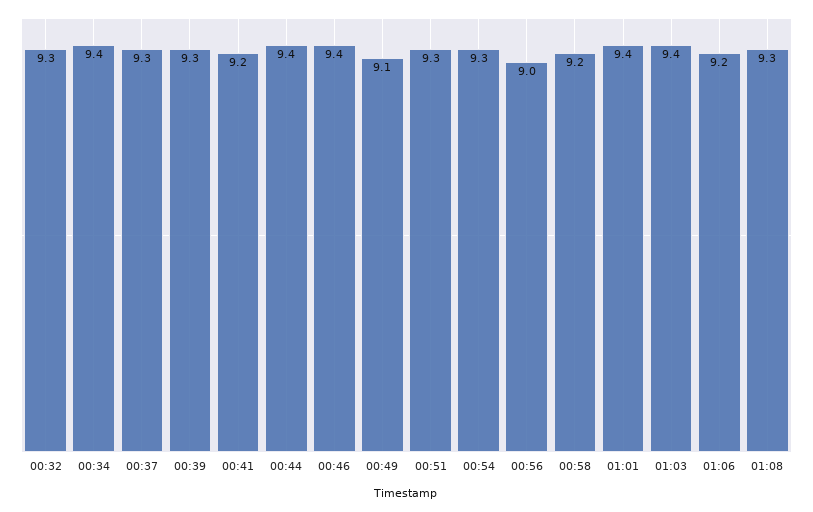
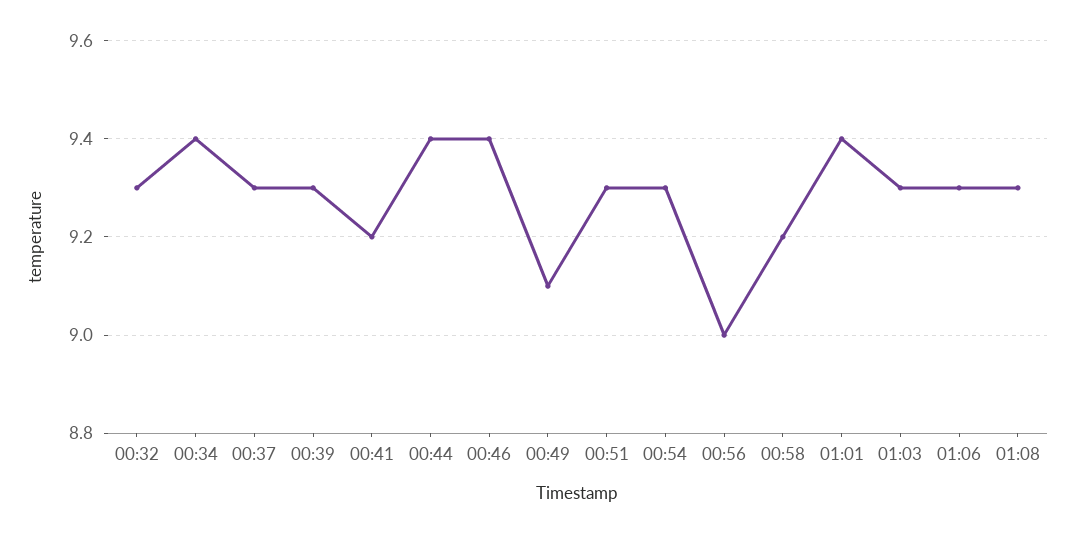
01:03: 9.4 -> 9.3
01:06: 9.2 -> 9.3

